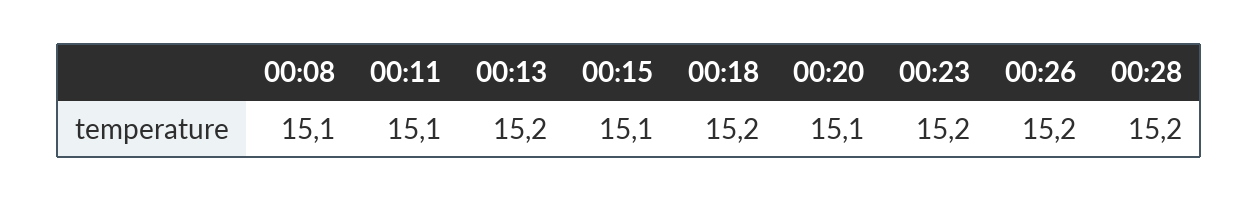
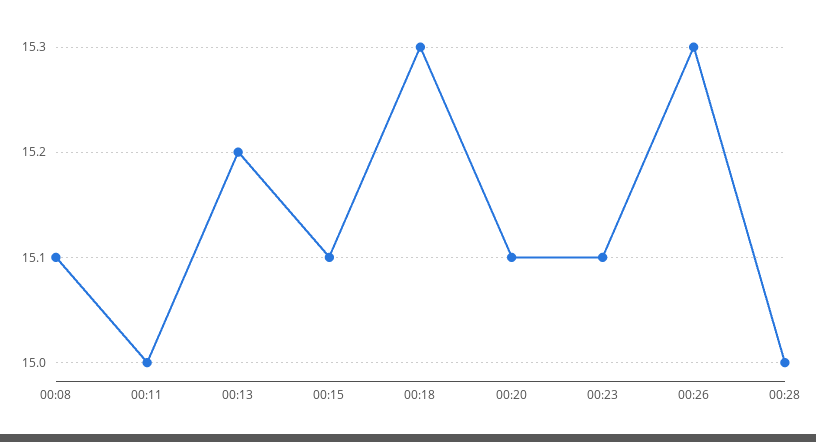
00:11: 15.1 -> 15
00:18: 15.2 -> 15.3
00:23: 15.2 -> 15.1
00:26: 15.2 -> 15.3
00:28: 15.2 -> 15

